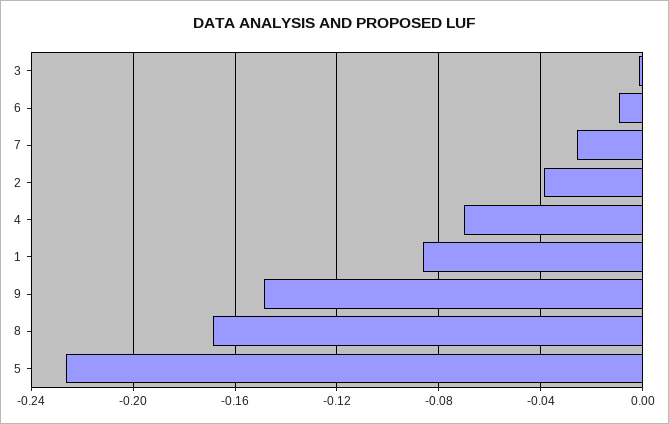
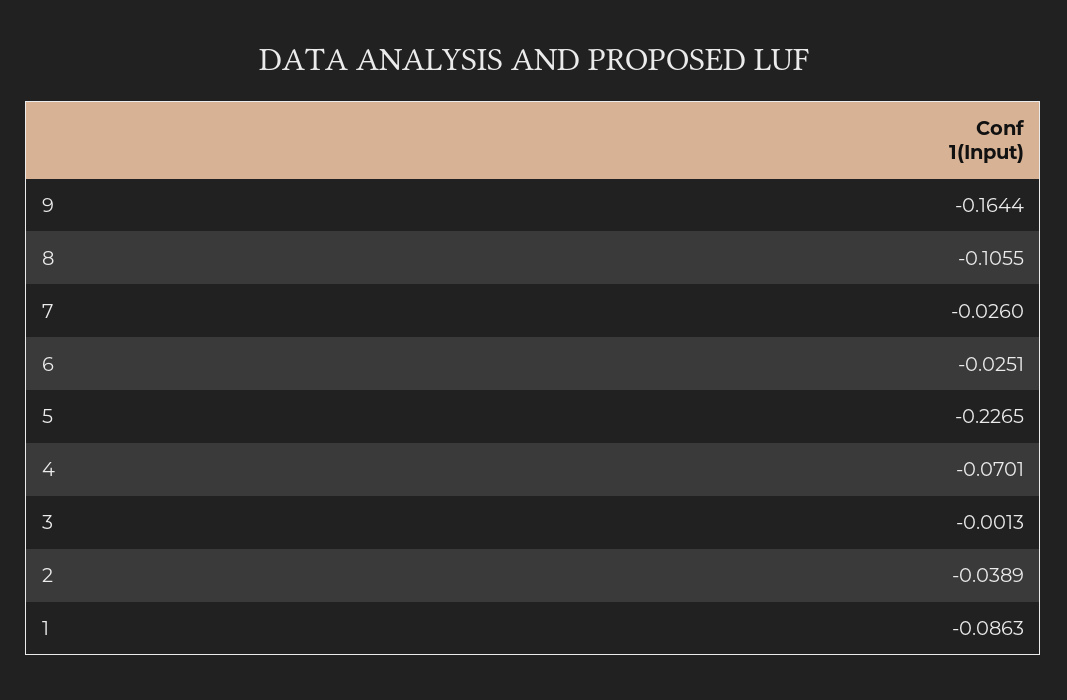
6: -0.01 -> -0.0251
9: -0.15 -> -0.1644
8: -0.17 -> -0.1055

